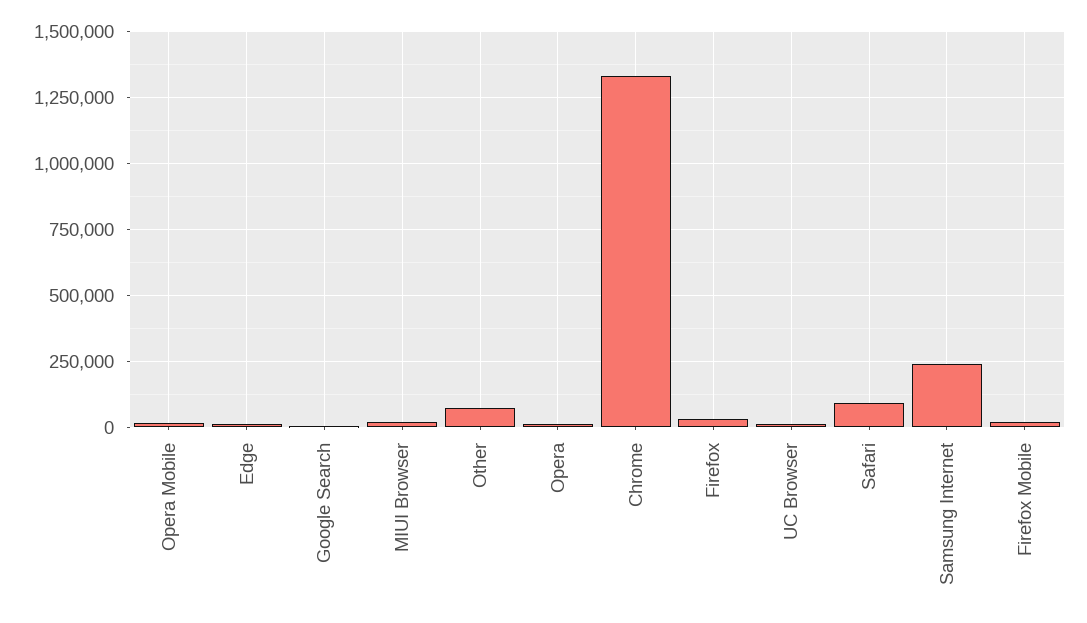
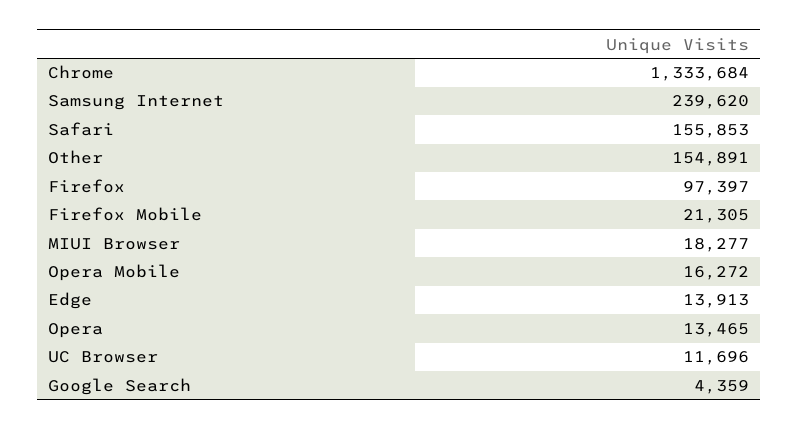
Other: 75000 -> 154891
Firefox: 25000 -> 97397
Safari: 100000 -> 155853

